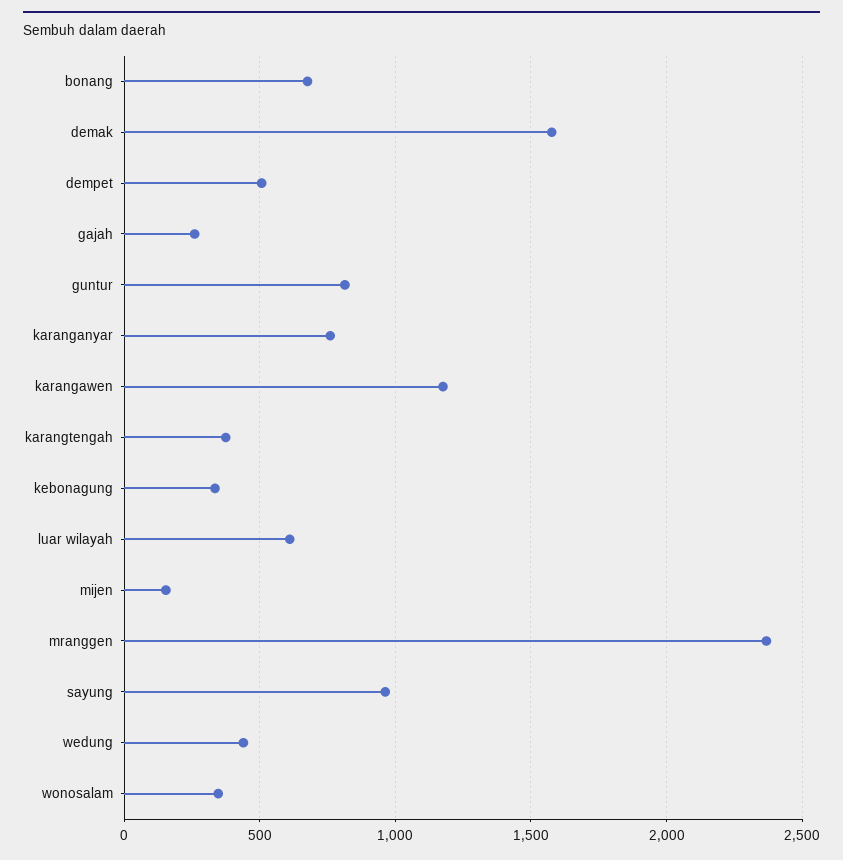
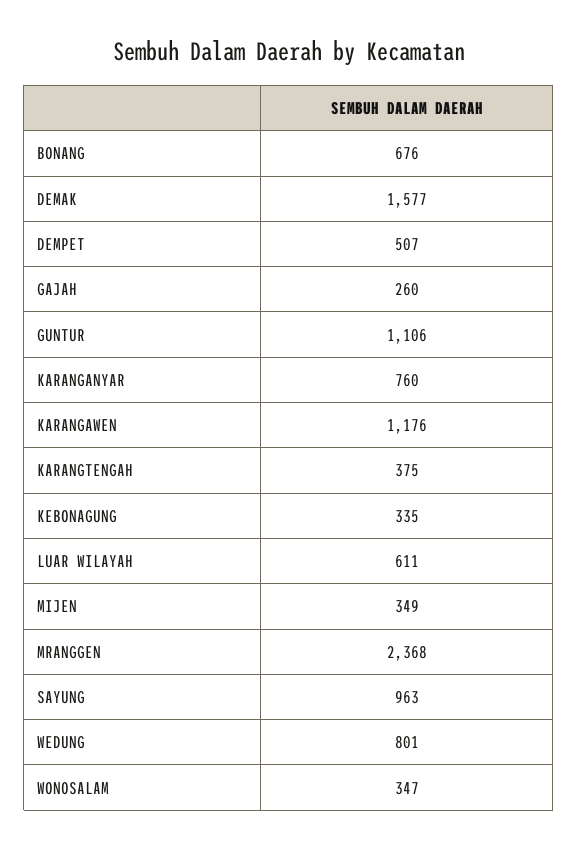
guntur: 800 -> 1106
mijen: 150 -> 349
wedung: 450 -> 801

